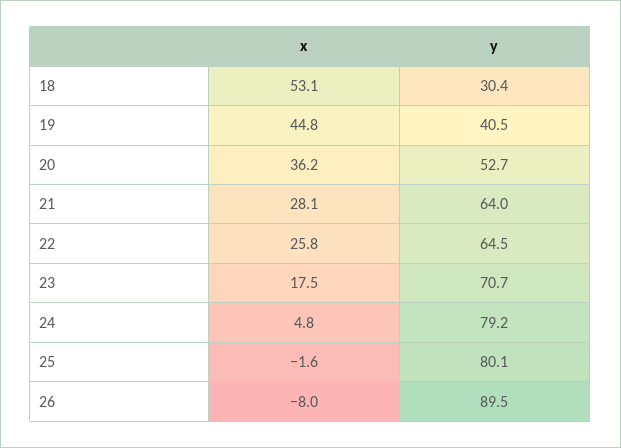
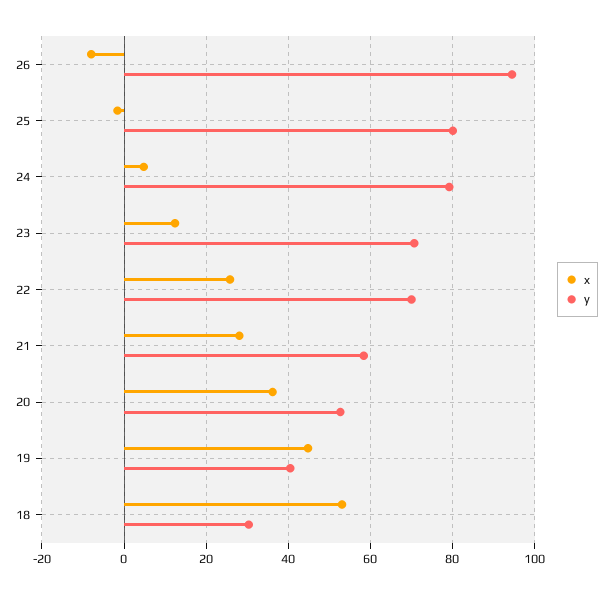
y, 21: 64 -> 58
y, 22: 64.5 -> 70
x, 23: 17.5 -> 12
y, 26: 89.5 -> 94

